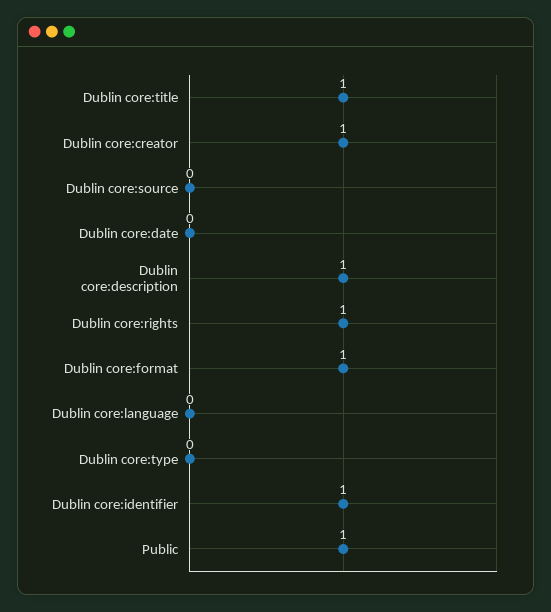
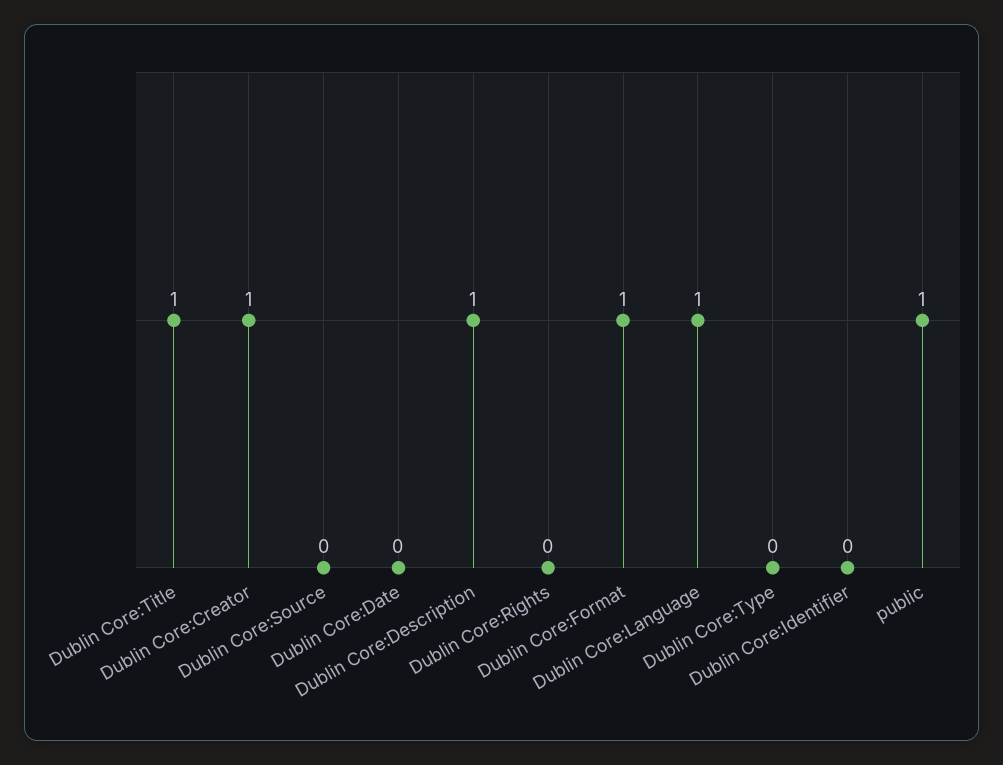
Dublin core:rights: 1 -> 0
Dublin core:language: 0 -> 1
Dublin core:identifier: 1 -> 0

